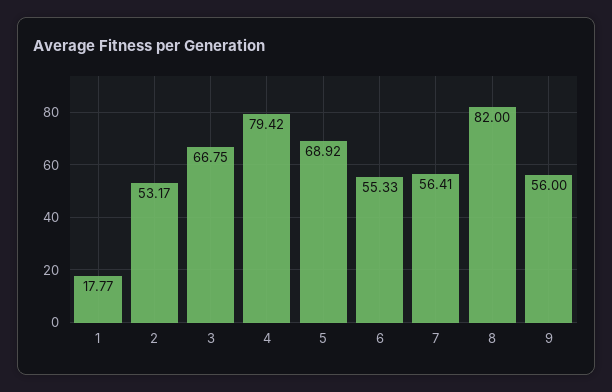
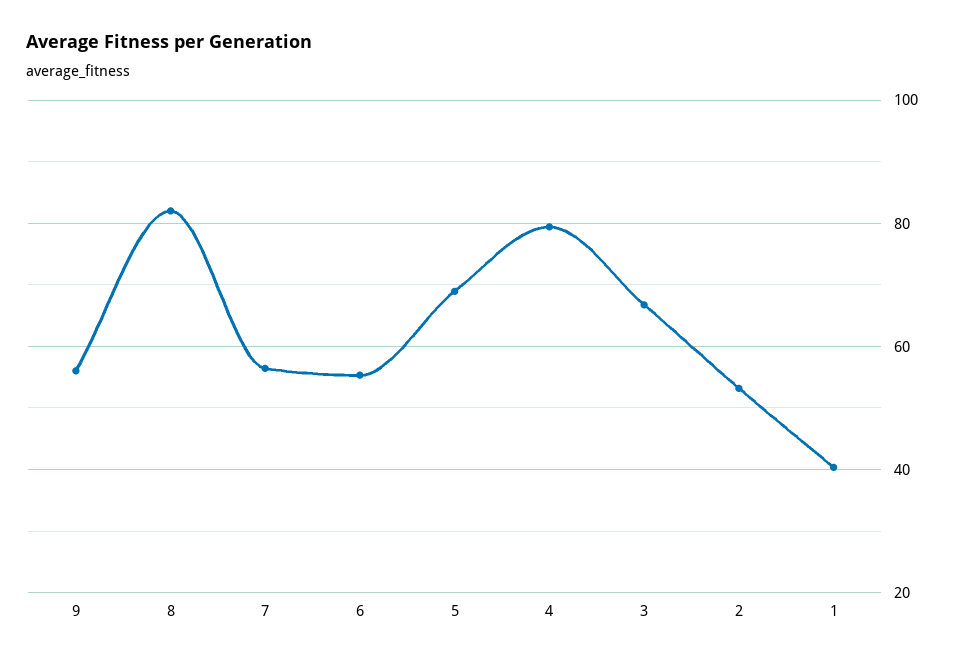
1: 17.77 -> 40

